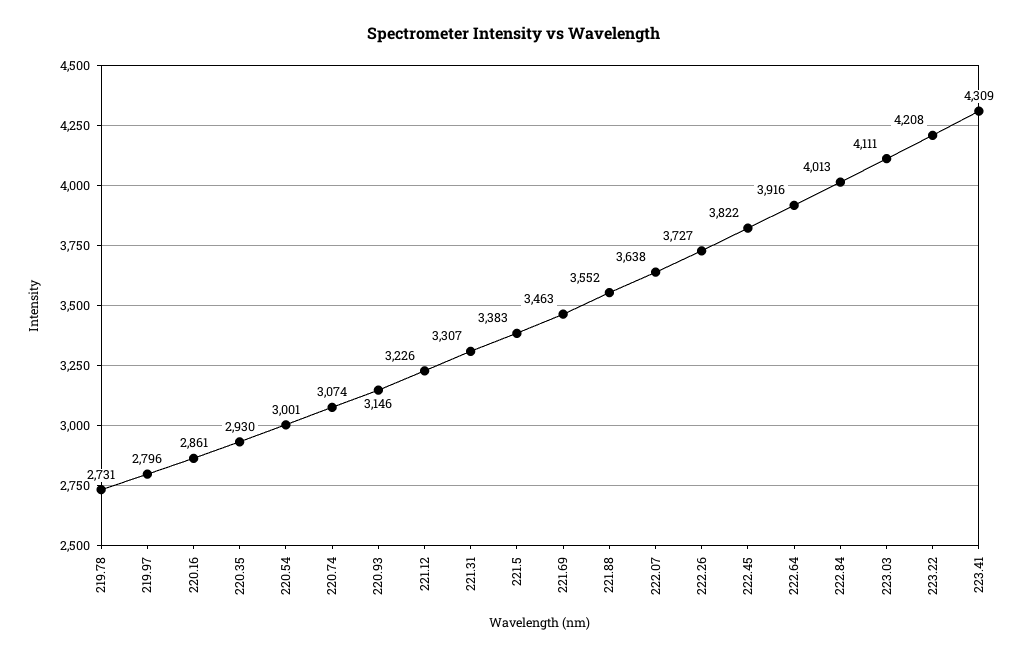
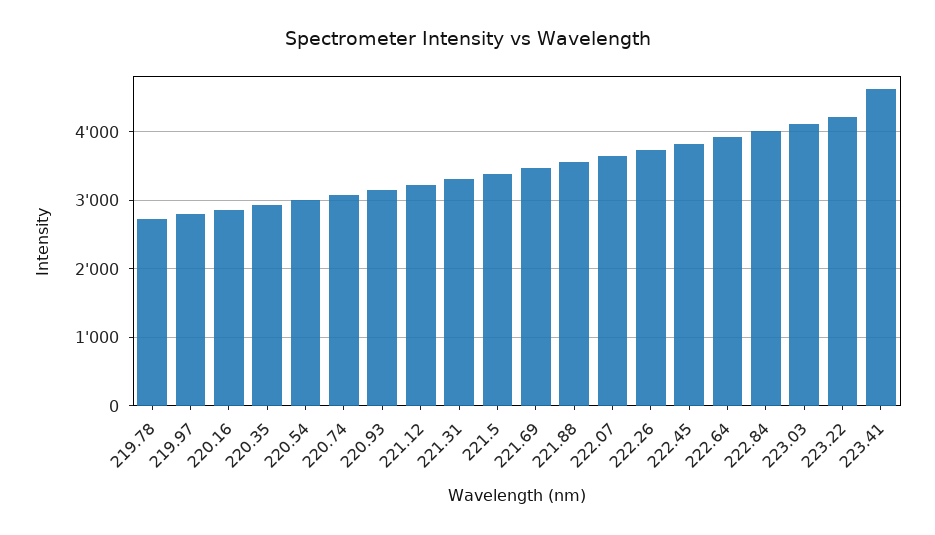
223.41: 4309 -> 4600

